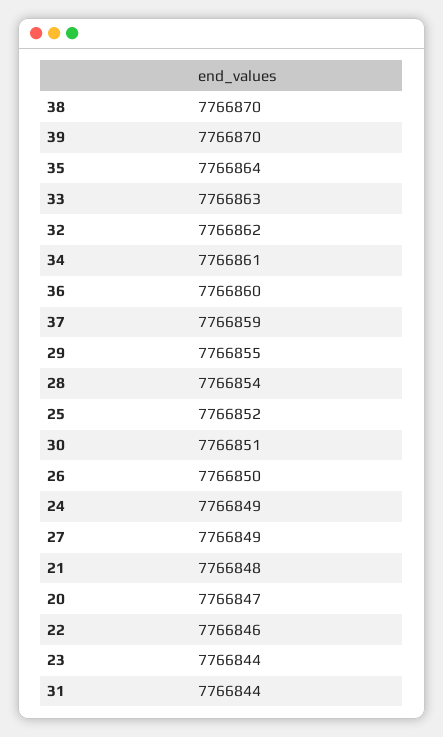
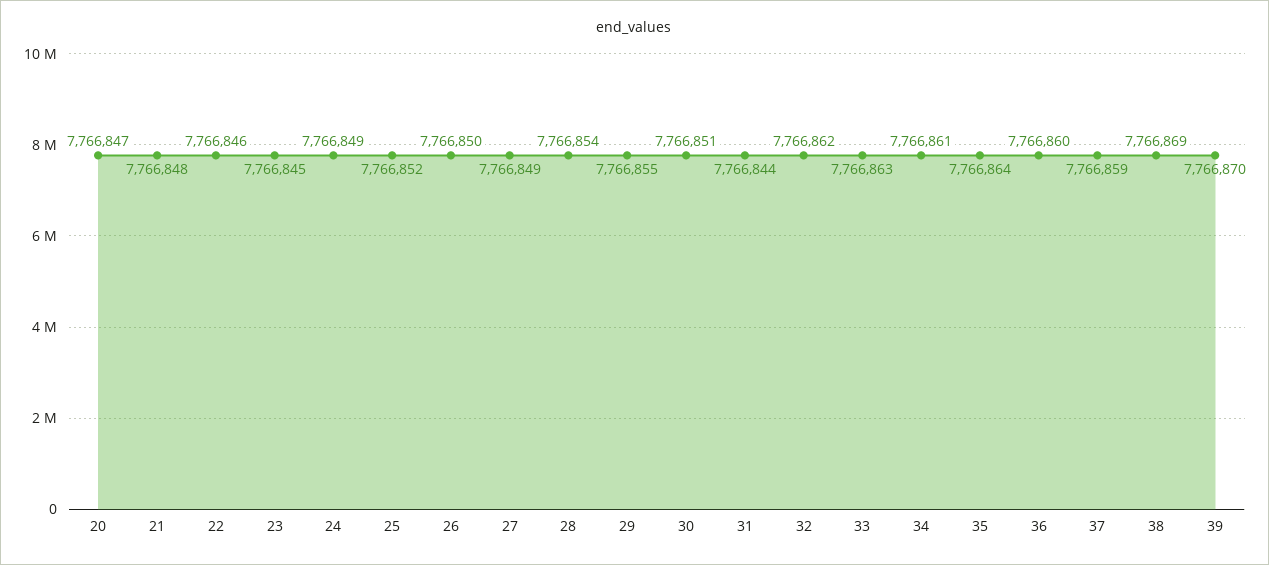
38: 7766870 -> 7766869
23: 7766844 -> 7766845

